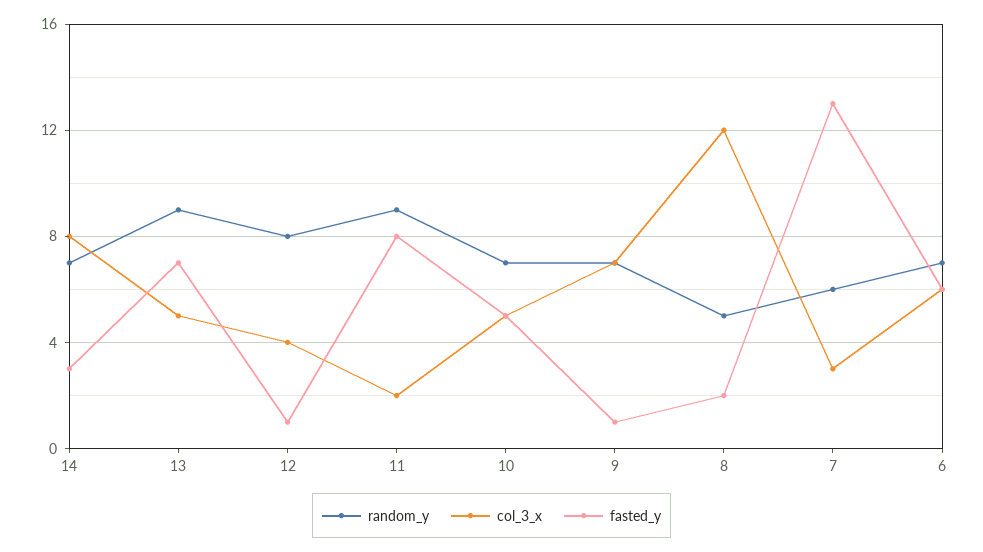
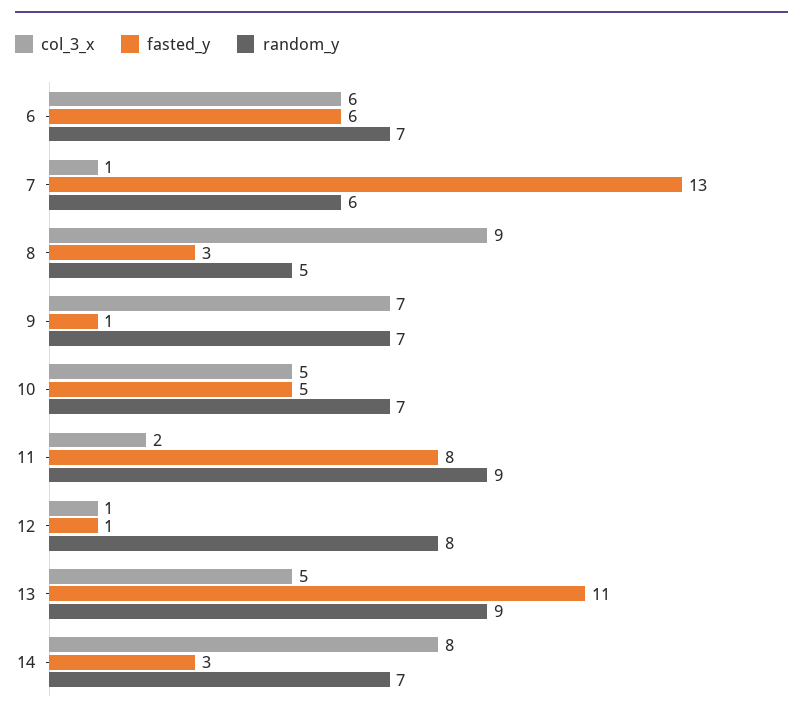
fasted_y, 13: 7 -> 11
col_3_x, 12: 4 -> 1
col_3_x, 8: 12 -> 9
fasted_y, 8: 2 -> 3
col_3_x, 7: 3 -> 1

